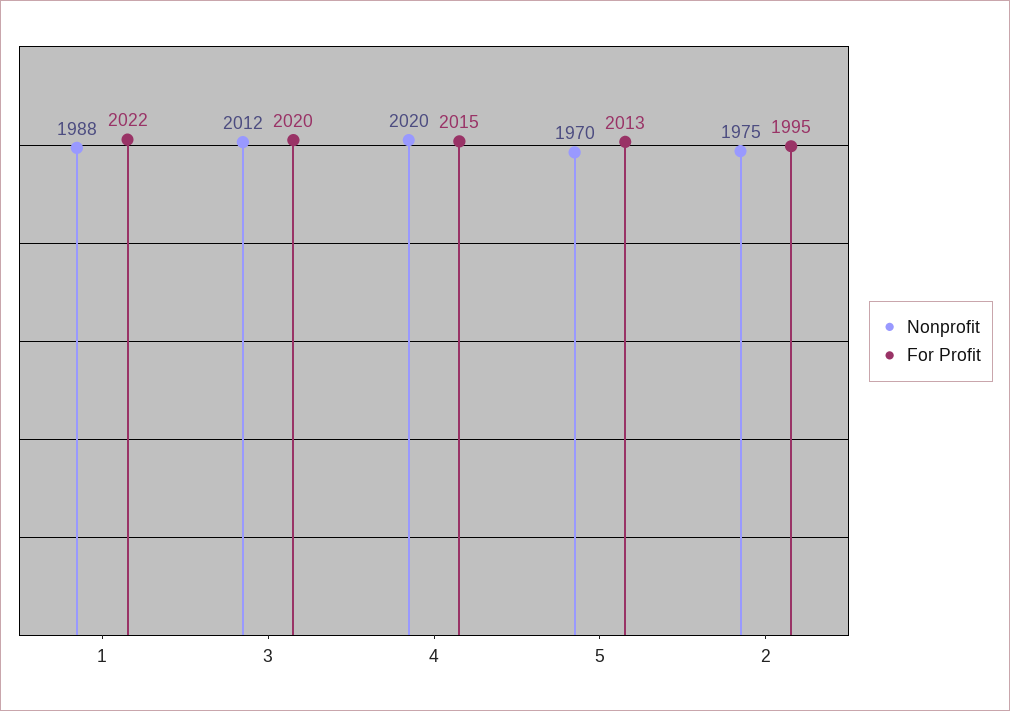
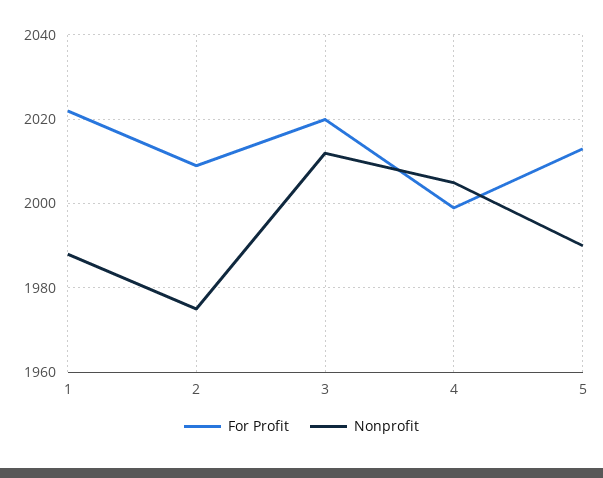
Nonprofit, 4: 2020 -> 2005
For Profit, 4: 2015 -> 2000
Nonprofit, 5: 1970 -> 1990
For Profit, 2: 1995 -> 2010

